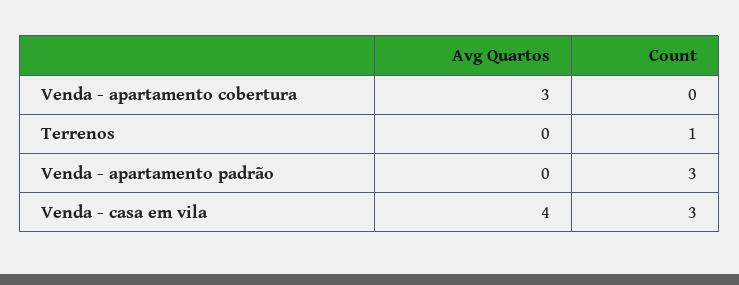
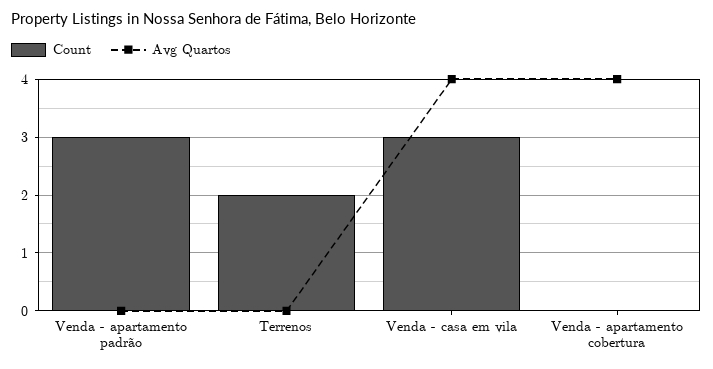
Avg Quartos, Venda - apartamento cobertura: 3 -> 4
Count, Terrenos: 1 -> 2

